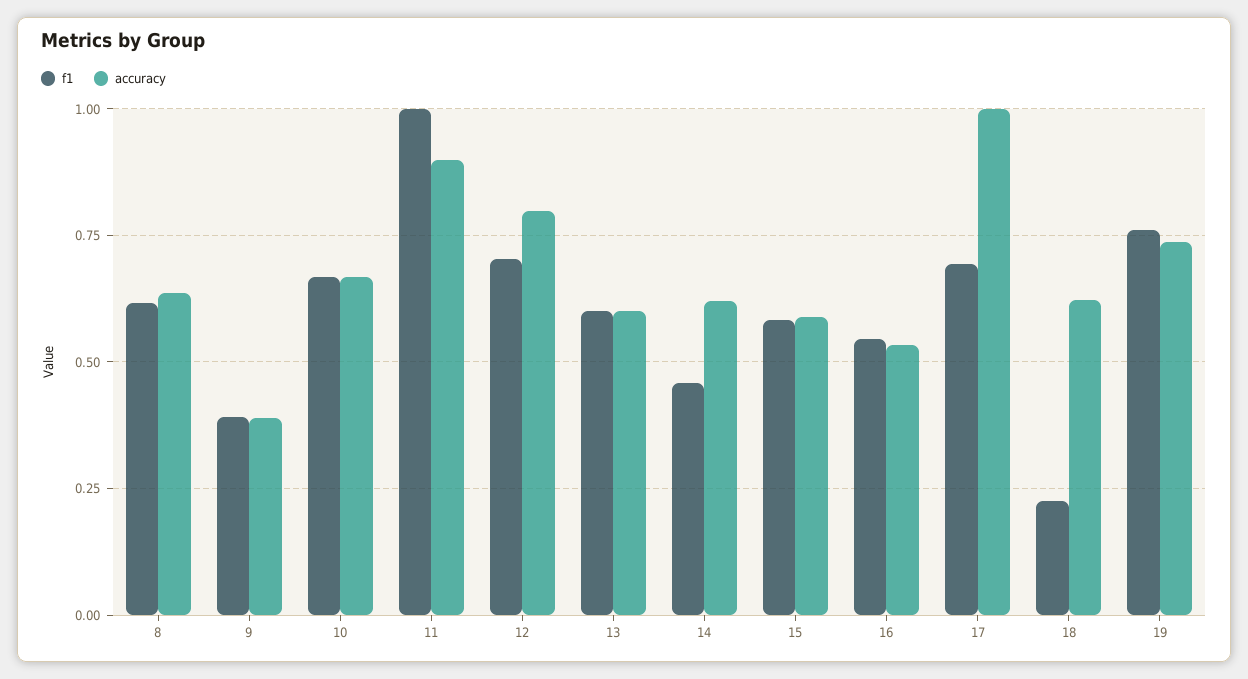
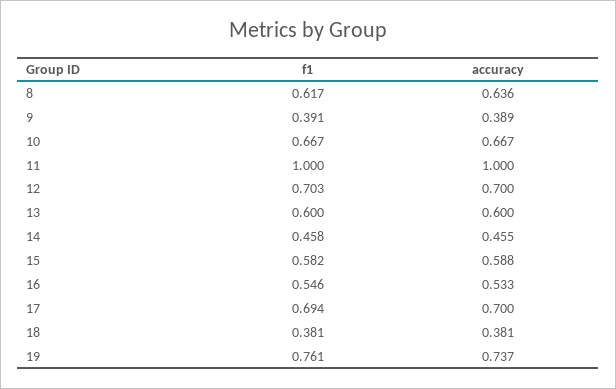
accuracy, 11: 0.9 -> 1
accuracy, 12: 0.8 -> 0.7
accuracy, 14: 0.625 -> 0.455
accuracy, 17: 1 -> 0.7
f1, 18: 0.225 -> 0.381
accuracy, 18: 0.625 -> 0.381

